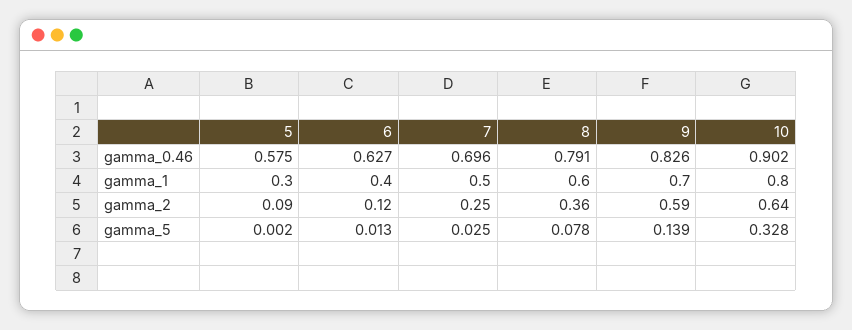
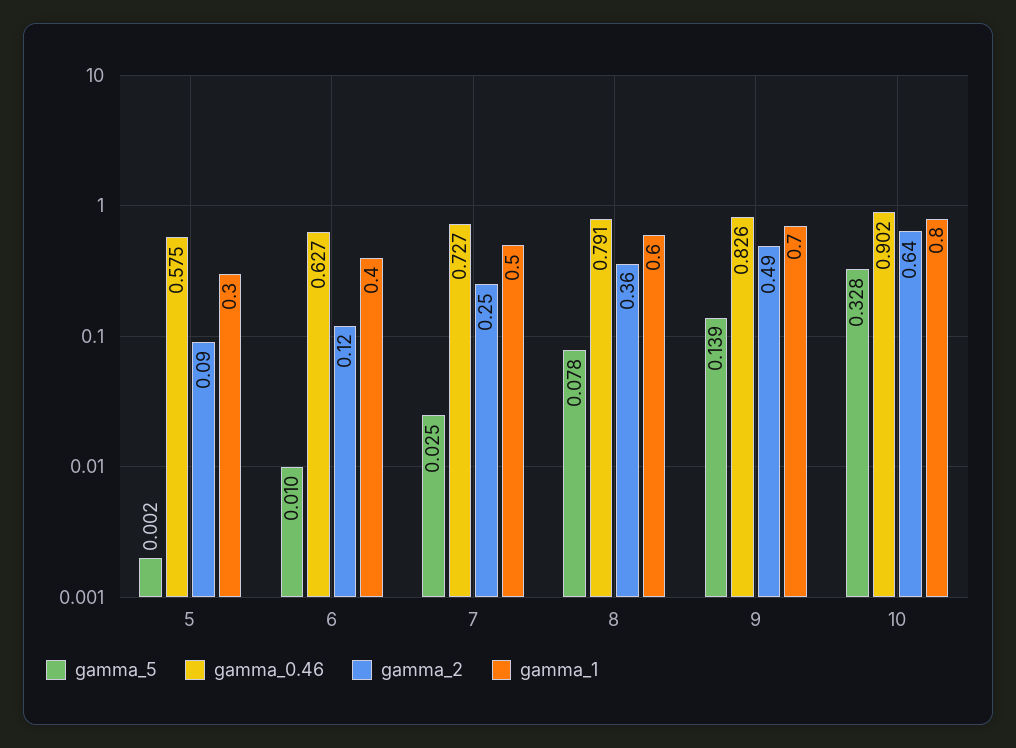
gamma_0.46, 7: 0.696 -> 0.727
gamma_2, 9: 0.59 -> 0.49
gamma_5, 6: 0.013 -> 0.01

